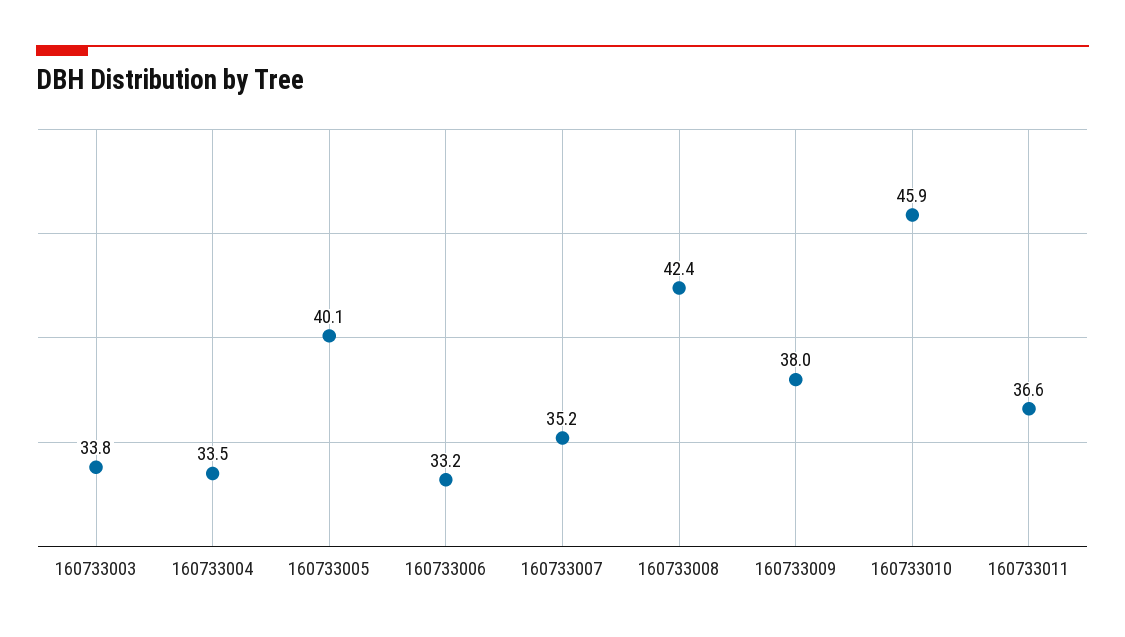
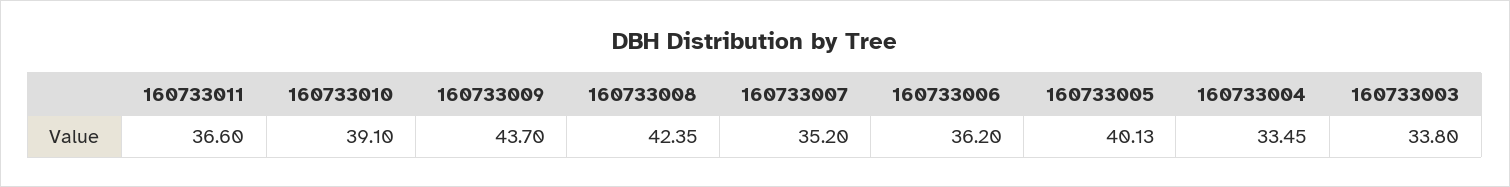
160733006: 33.2 -> 36.2
160733009: 38 -> 43.7
160733010: 45.9 -> 39.1

